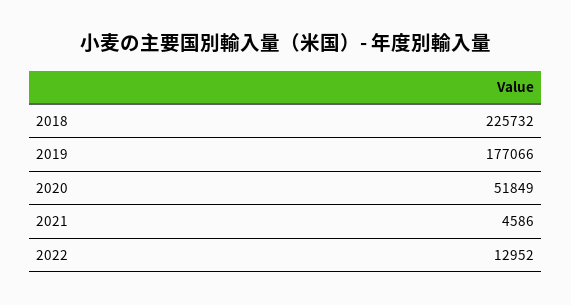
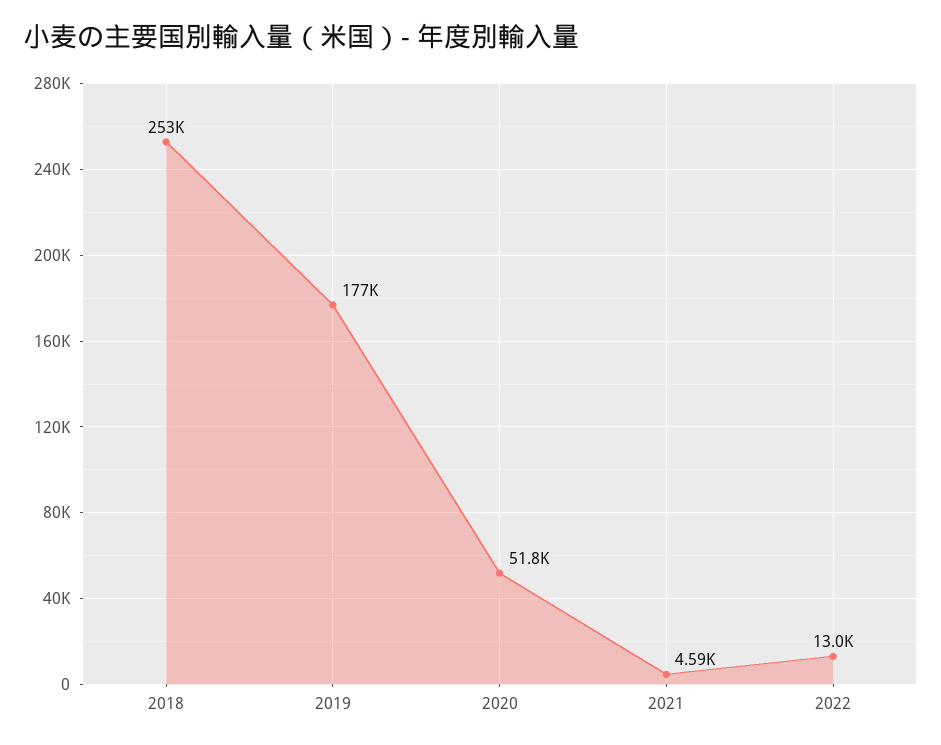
2018: 225732 -> 253000

